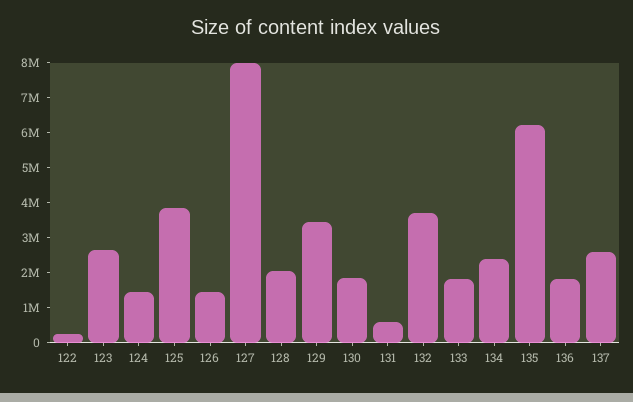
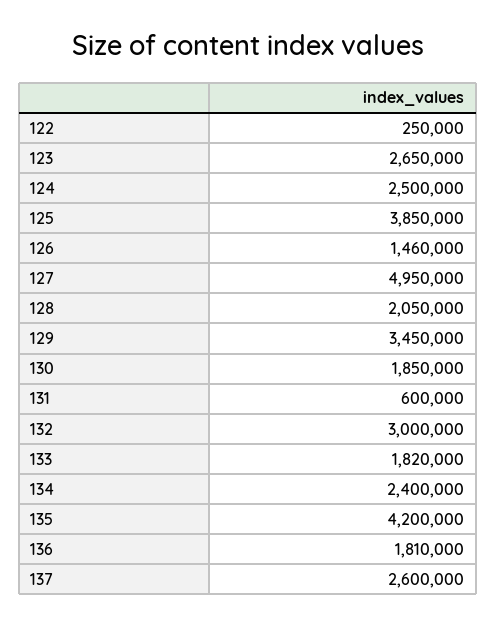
124: 1500000 -> 2500000
127: 8000000 -> 4950000
132: 3750000 -> 3000000
135: 6250000 -> 4200000

